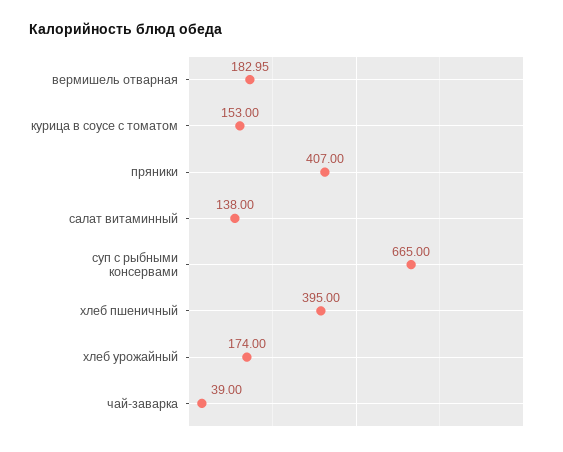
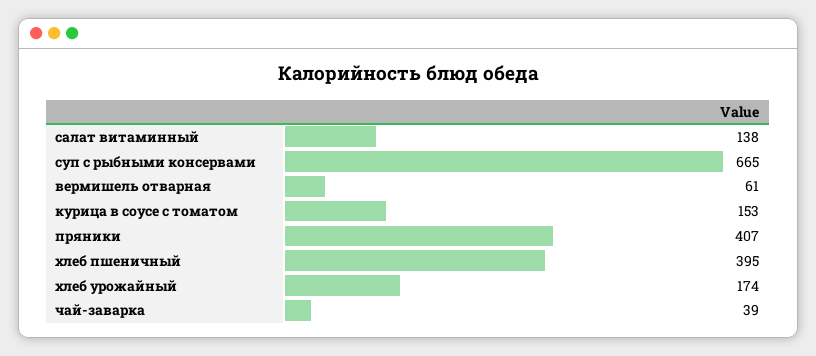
вермишель отварная: 182.95 -> 61

